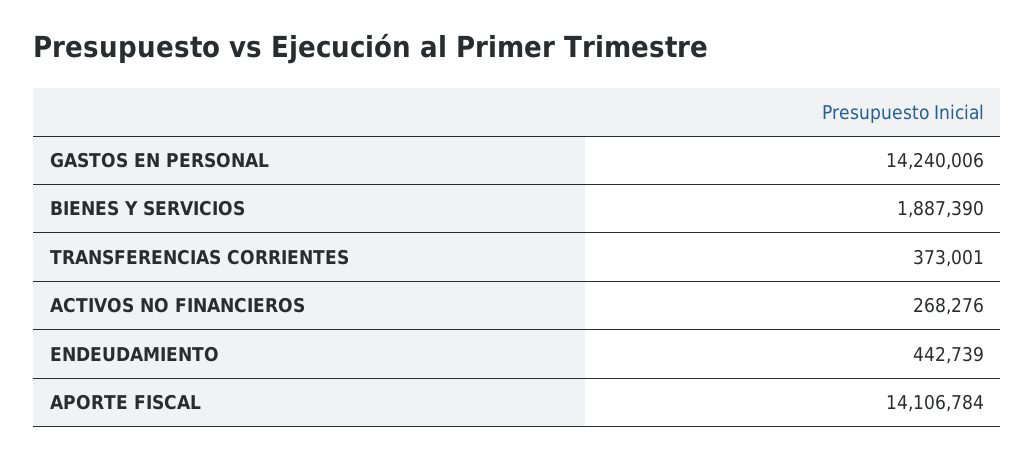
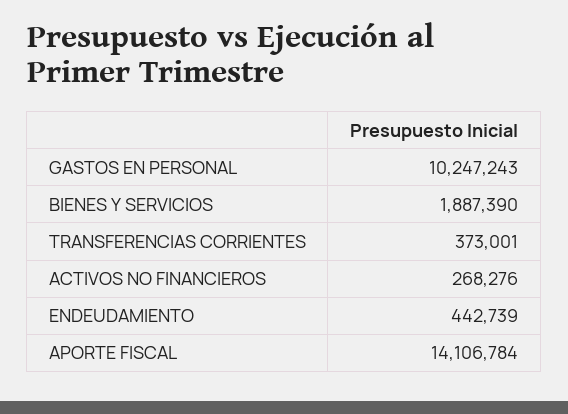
GASTOS EN PERSONAL: 14240006 -> 10247243

